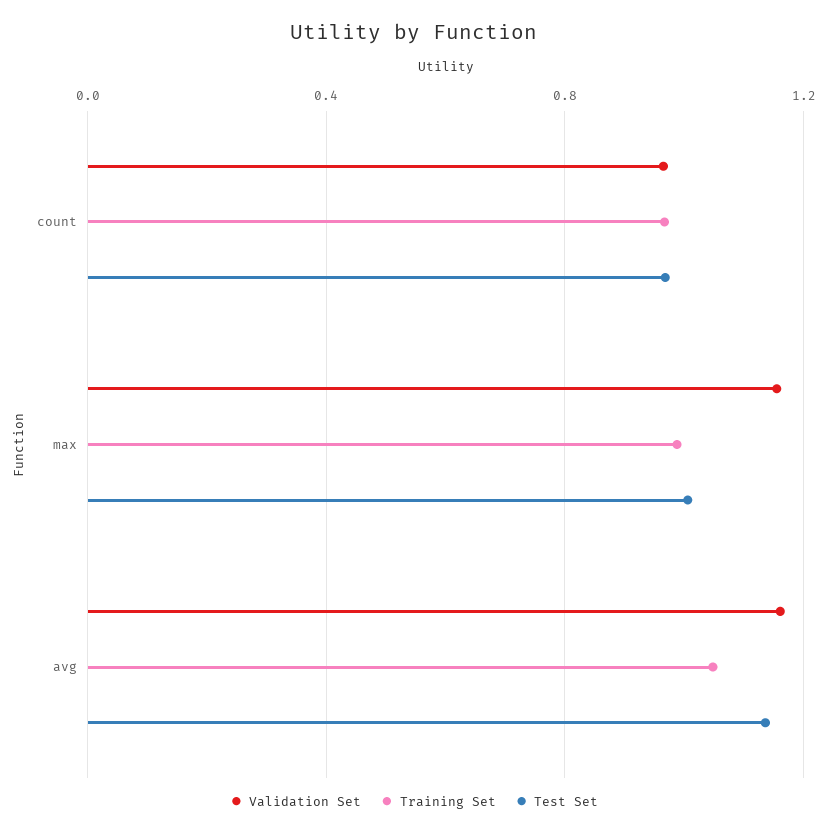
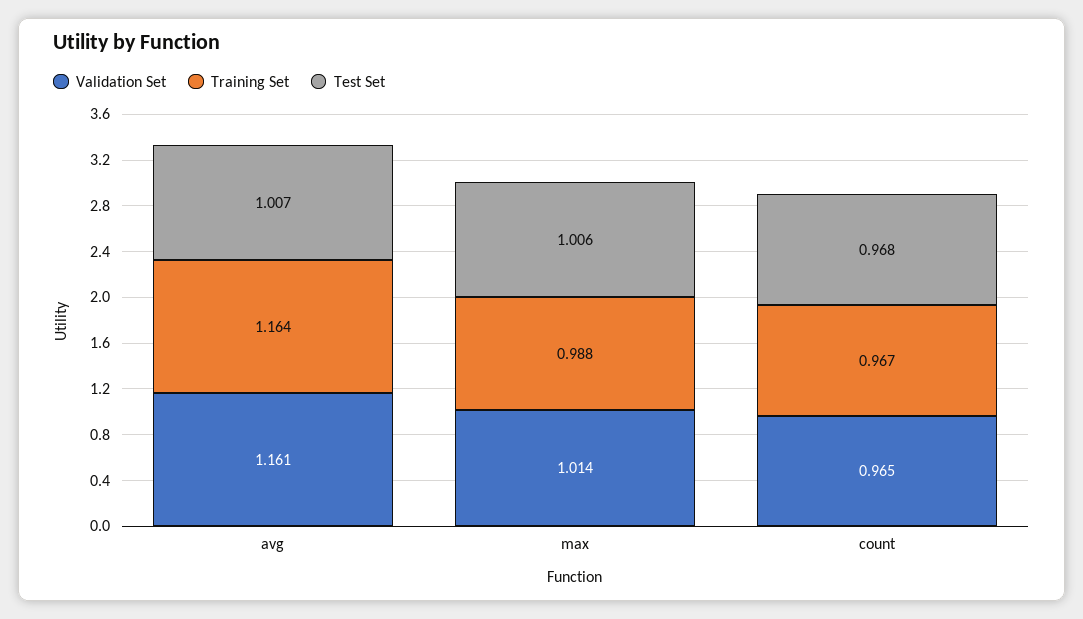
Validation Set, max: 1.15 -> 1.014
Training Set, avg: 1.05 -> 1.164
Test Set, avg: 1.15 -> 1.007

